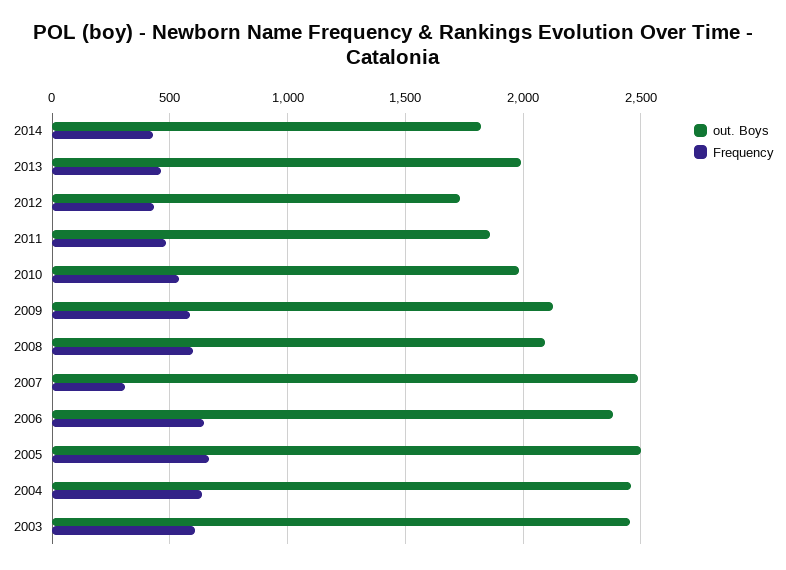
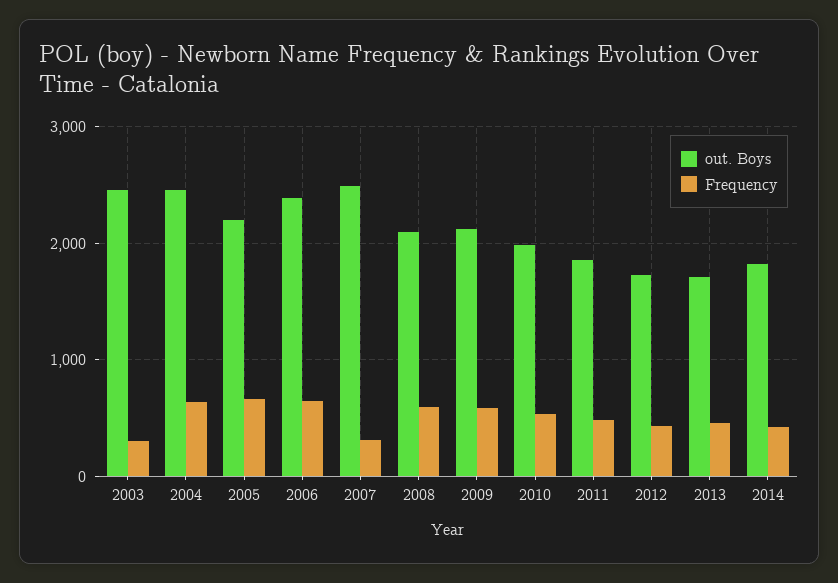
out. Boys, 2013: 2000 -> 1700
out. Boys, 2005: 2500 -> 2200
Frequency, 2003: 600 -> 300

